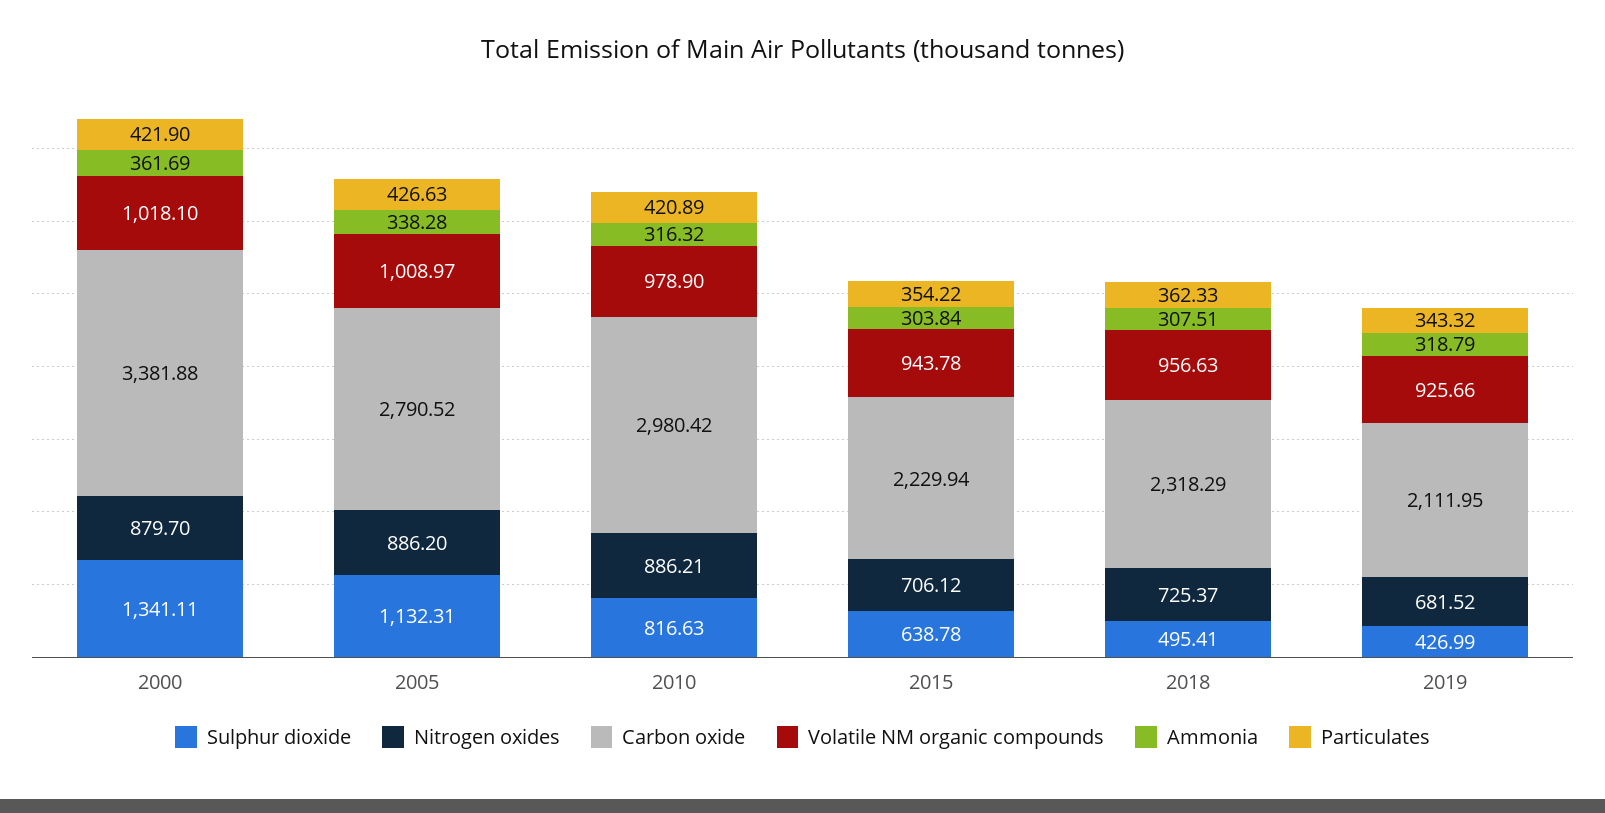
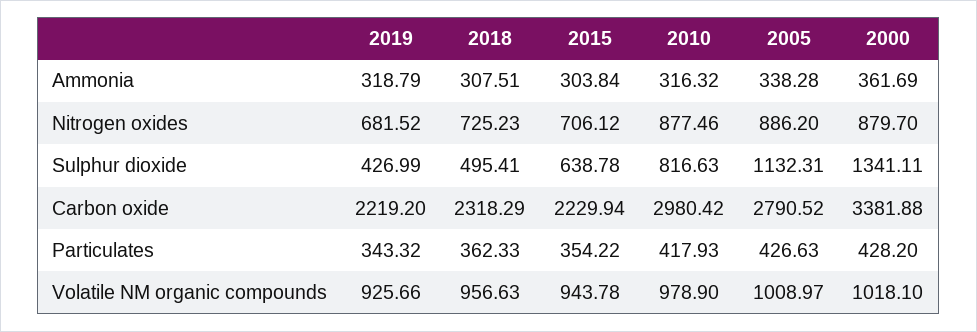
Particulates, 2000: 421.9 -> 428.2
Nitrogen oxides, 2010: 886.21 -> 877.46
Particulates, 2010: 420.89 -> 417.93
Nitrogen oxides, 2018: 725.37 -> 725.23
Carbon oxide, 2019: 2111.95 -> 2219.2

